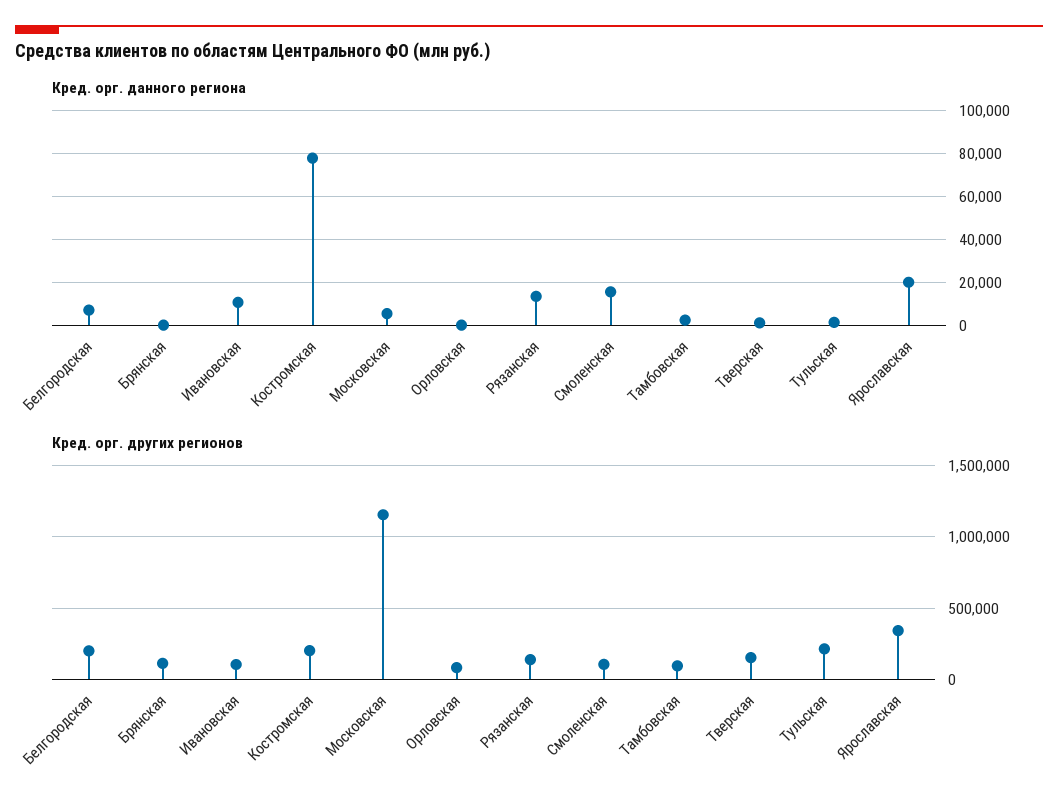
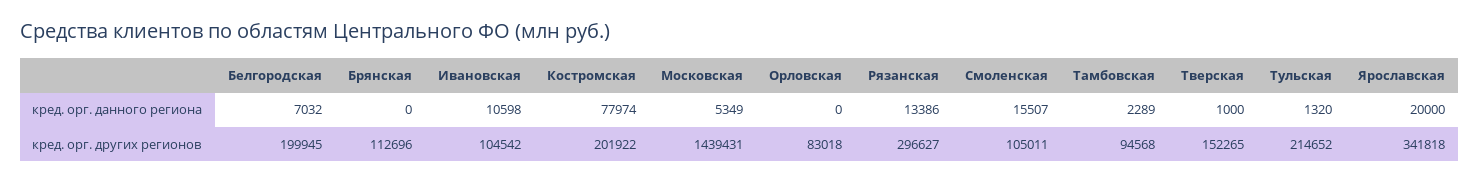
Кред. орг. других регионов, Московская: 1150000 -> 1439431
Кред. орг. других регионов, Рязанская: 150000 -> 296627

